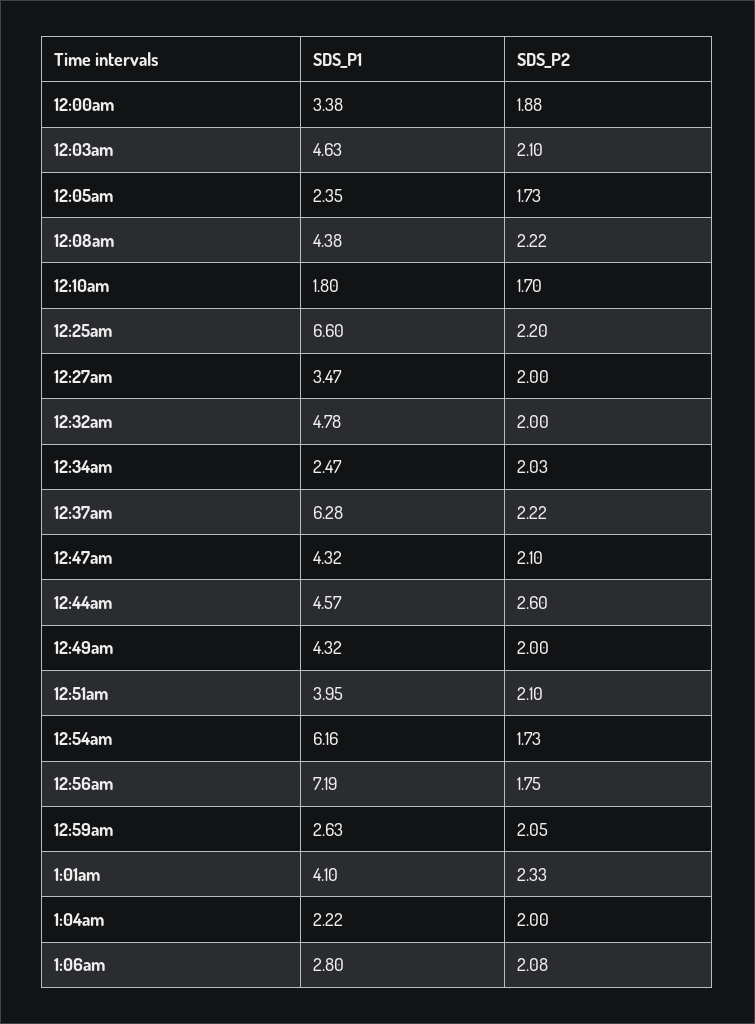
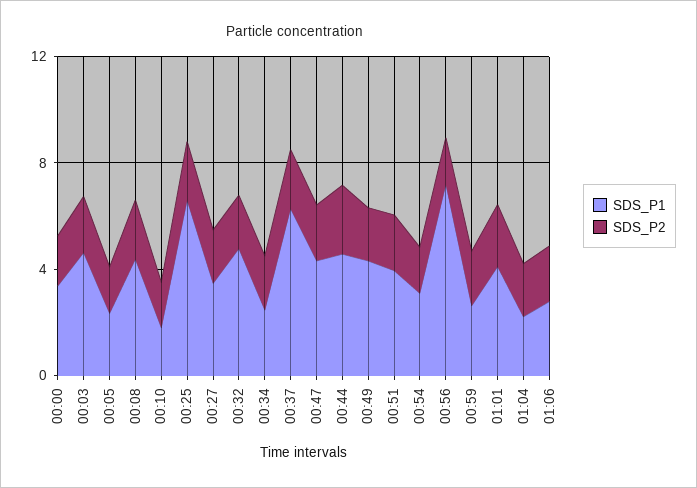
SDS_P1, 12:54am: 6.16 -> 3

